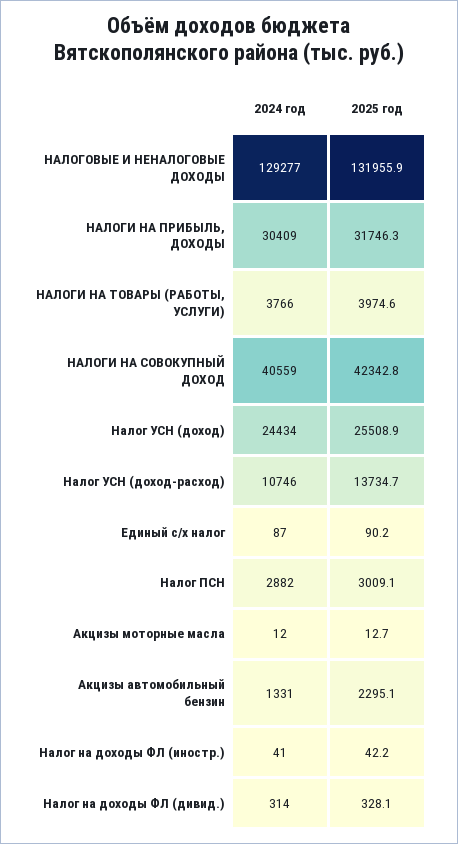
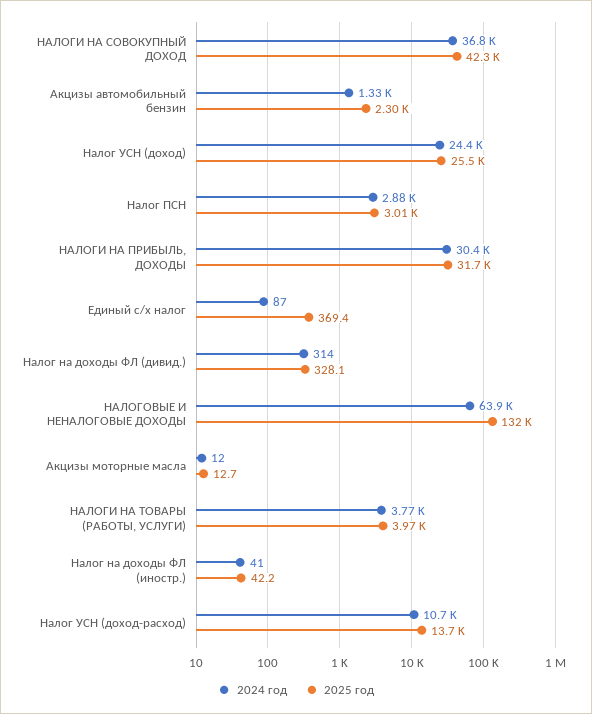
2024 год, НАЛОГОВЫЕ И НЕНАЛОГОВЫЕ ДОХОДЫ: 129277 -> 63900
2024 год, НАЛОГИ НА СОВОКУПНЫЙ ДОХОД: 40559 -> 36800
2025 год, Единый с/х налог: 90.2 -> 369.4

